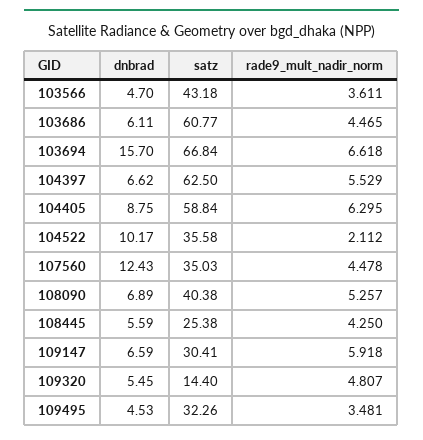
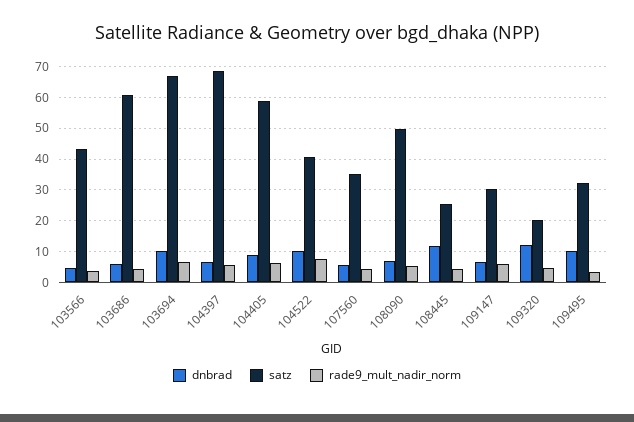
dnbrad, 103694: 15.7 -> 10
satz, 104397: 62.5 -> 68
satz, 104522: 35.58 -> 40
rade9_mult_nadir_norm, 104522: 2.112 -> 8
dnbrad, 107560: 12.43 -> 6
satz, 108090: 40.38 -> 50
dnbrad, 108445: 5.59 -> 12
dnbrad, 109320: 5.45 -> 12
satz, 109320: 14.4 -> 20
dnbrad, 109495: 4.53 -> 10

